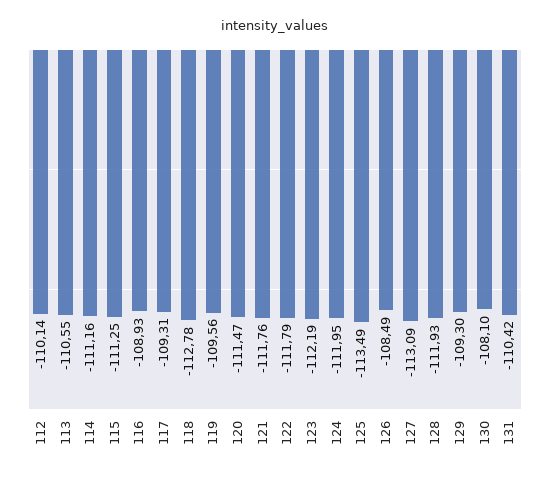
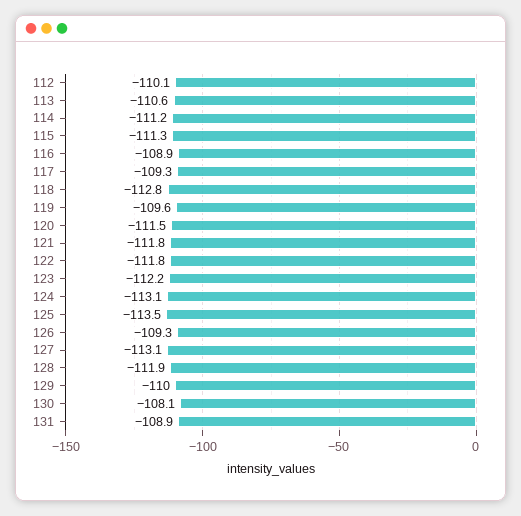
124: -111.95 -> -113.1
126: -108.49 -> -109.3
129: -109.3 -> -110
131: -110.42 -> -108.9

